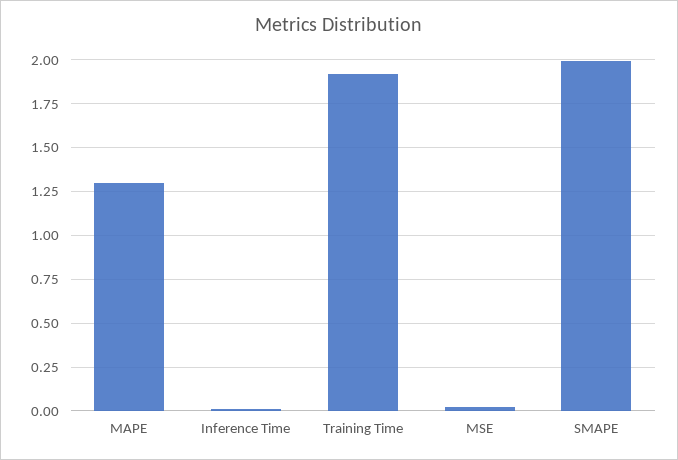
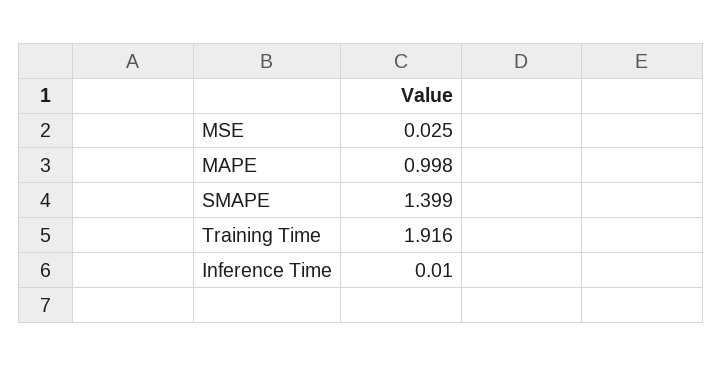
MAPE: 1.3 -> 0.998
SMAPE: 2 -> 1.399

